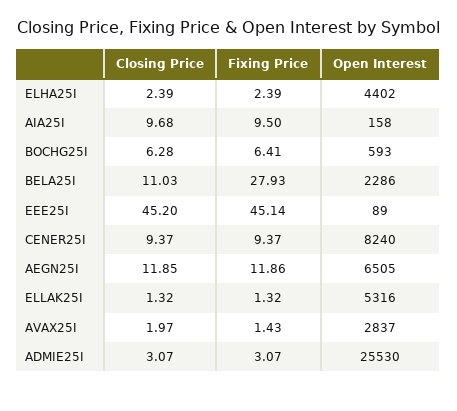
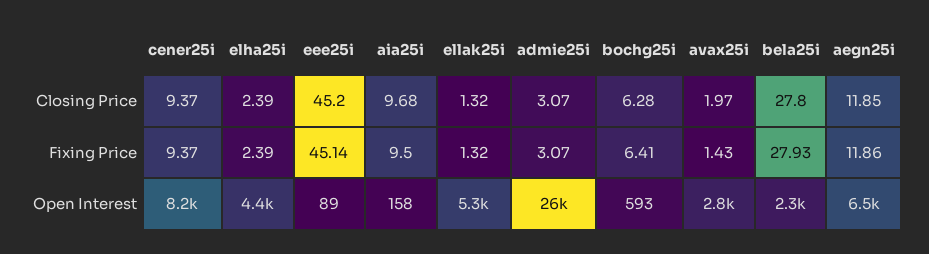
Closing Price, BELA25I: 11.03 -> 27.8

